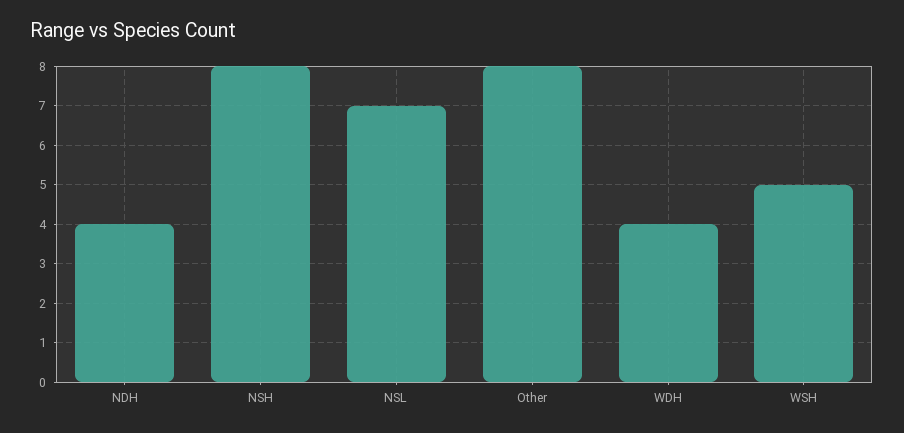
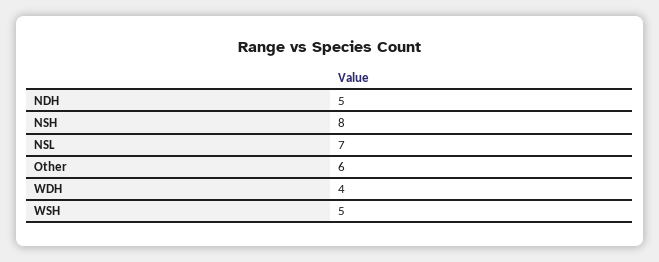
NDH: 4 -> 5
Other: 8 -> 6

